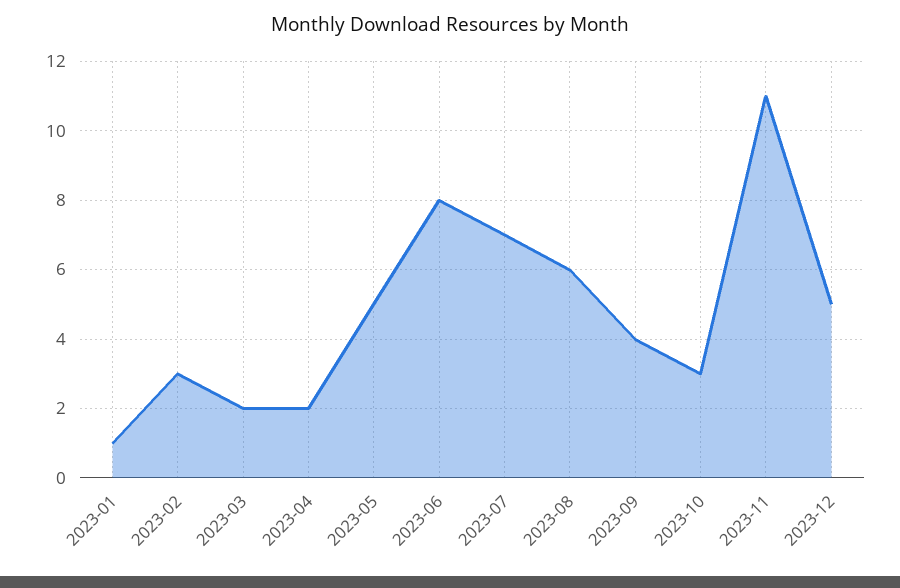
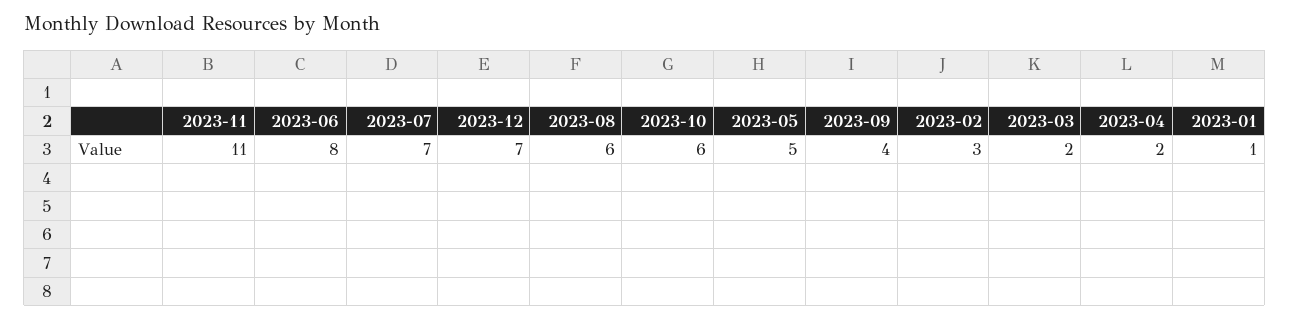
2023-10: 3 -> 6
2023-12: 5 -> 7

